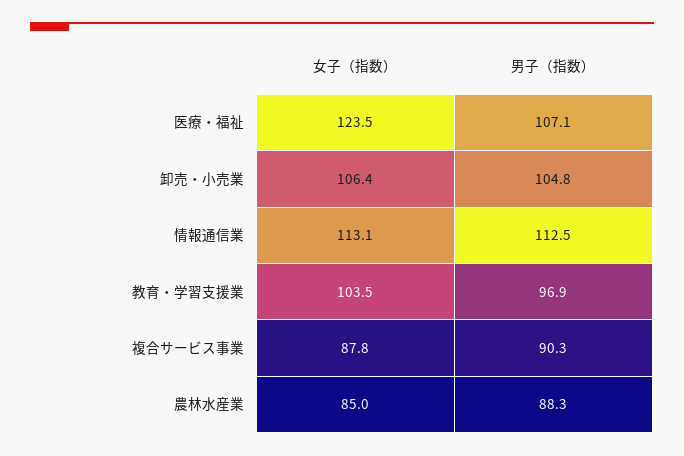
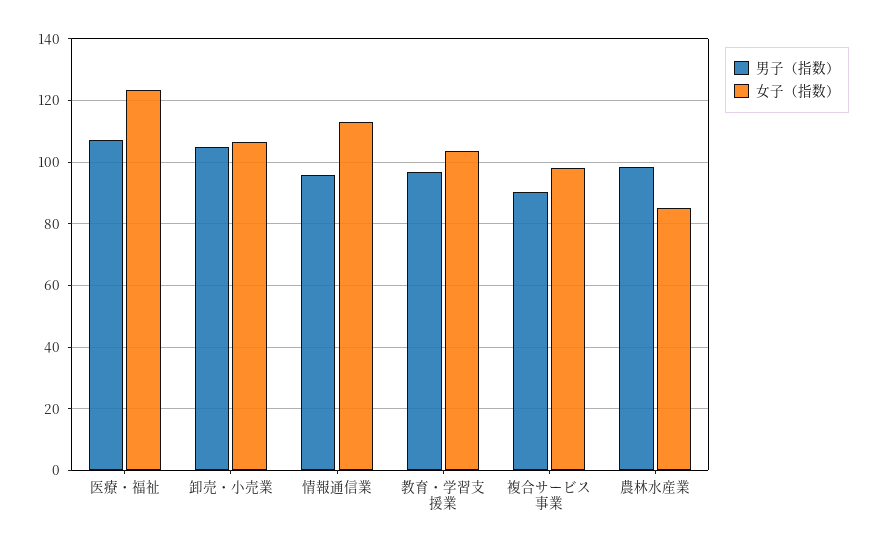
男子（指数）, 情報通信業: 112.5 -> 96
女子（指数）, 複合サービス事業: 87.8 -> 98
男子（指数）, 農林水産業: 88.3 -> 98

